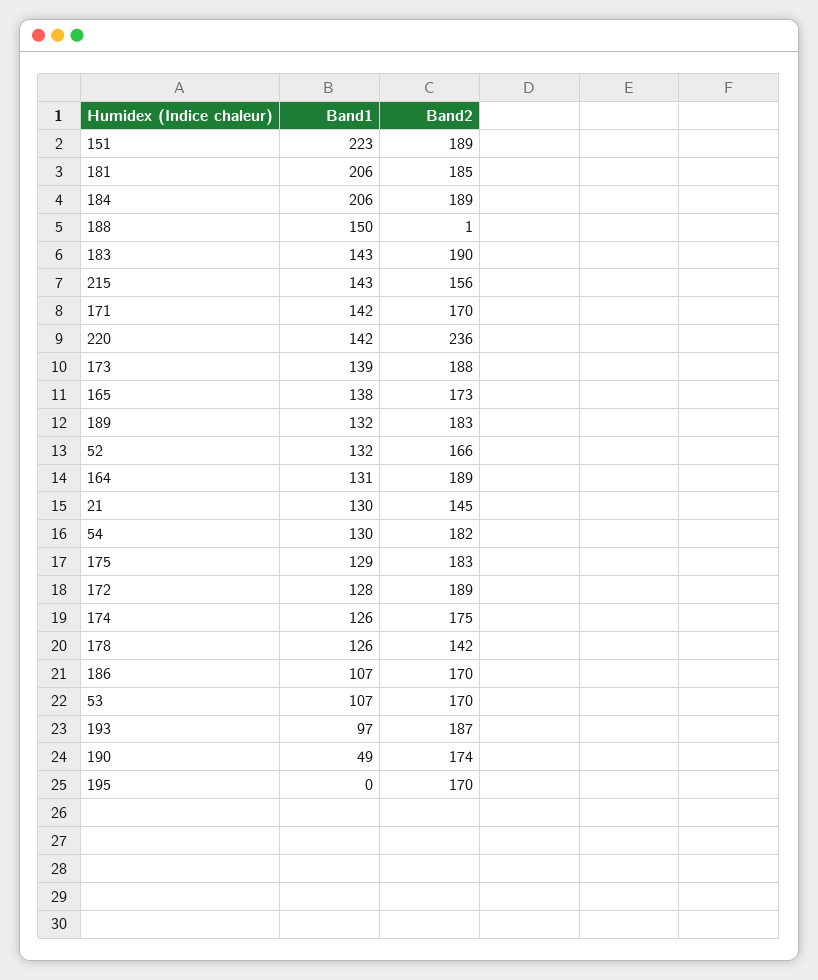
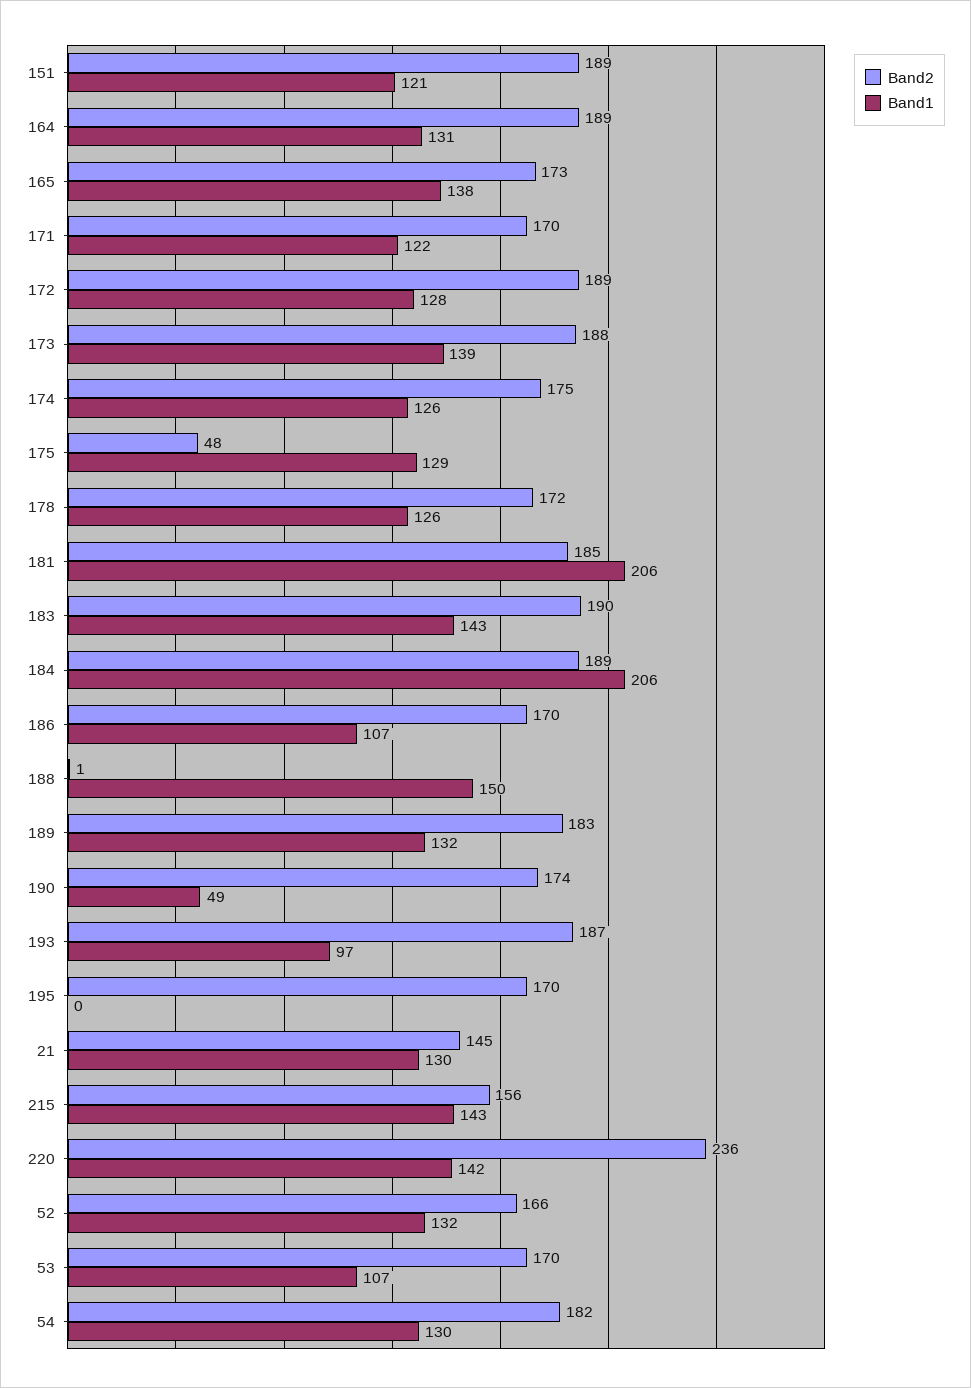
Band1, 151: 223 -> 121
Band1, 171: 142 -> 122
Band2, 175: 183 -> 48
Band2, 178: 142 -> 172

